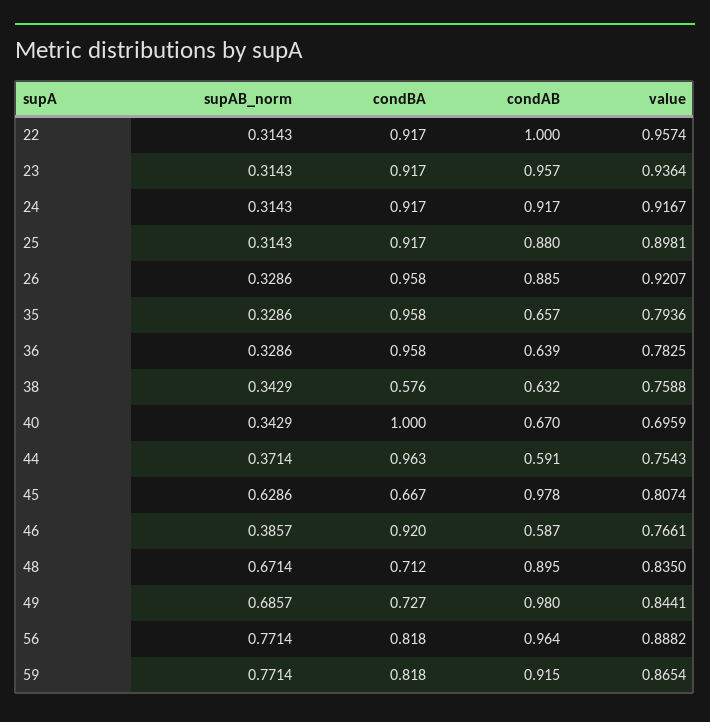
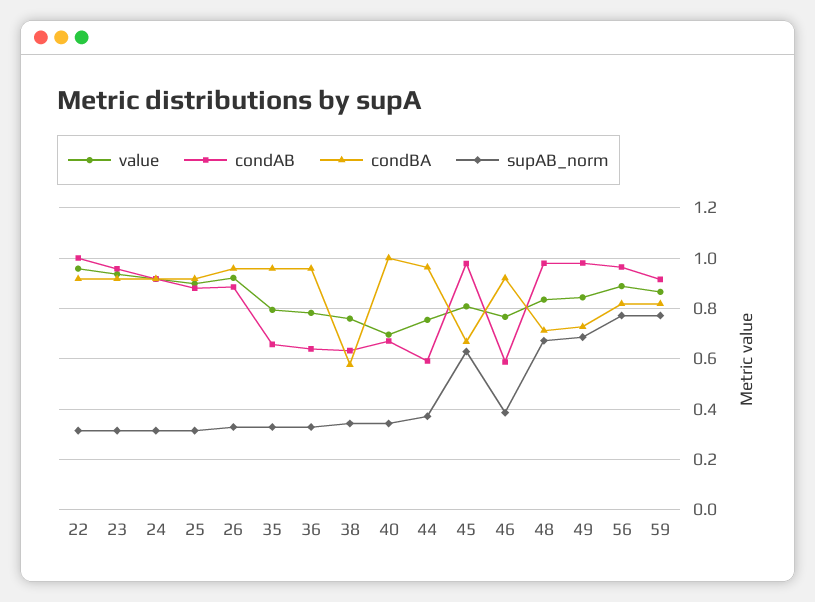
condAB, 48: 0.895 -> 0.975

